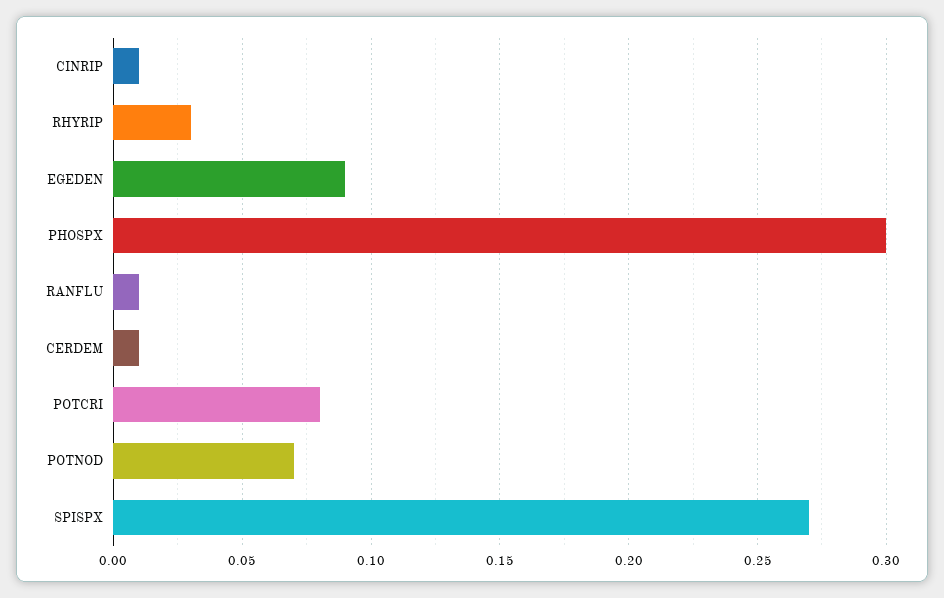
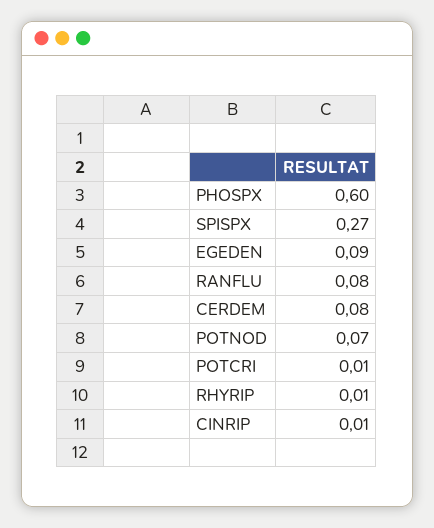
RHYRIP: 0.03 -> 0.01
PHOSPX: 0.3 -> 0.6
RANFLU: 0.01 -> 0.08
CERDEM: 0.01 -> 0.08
POTCRI: 0.08 -> 0.01

